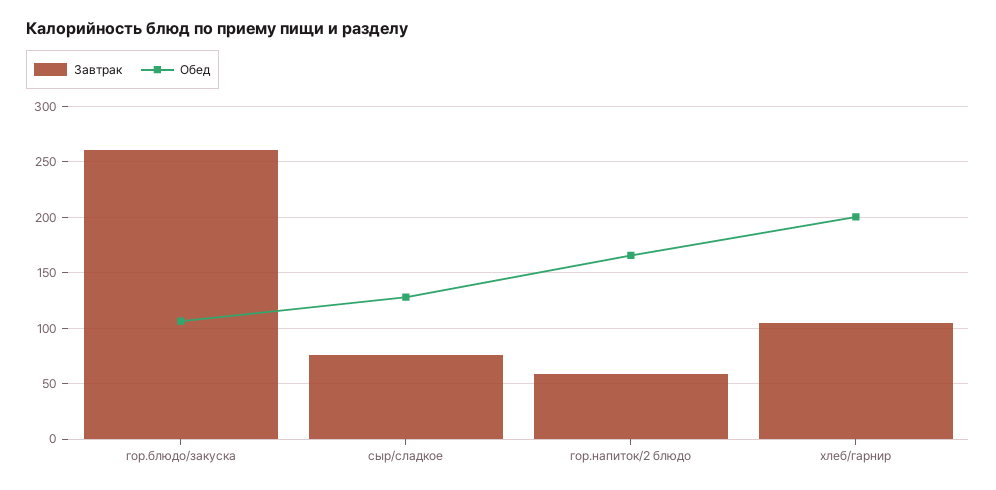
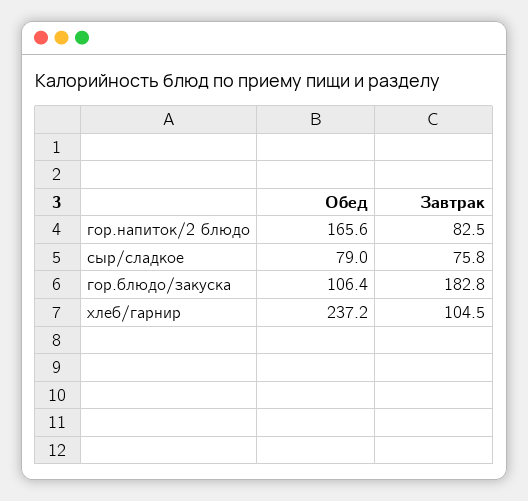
Завтрак, гор.блюдо/закуска: 260 -> 182.8
Обед, сыр/сладкое: 130 -> 79
Завтрак, гор.напиток/2 блюдо: 60 -> 82.5
Обед, хлеб/гарнир: 200 -> 237.2

